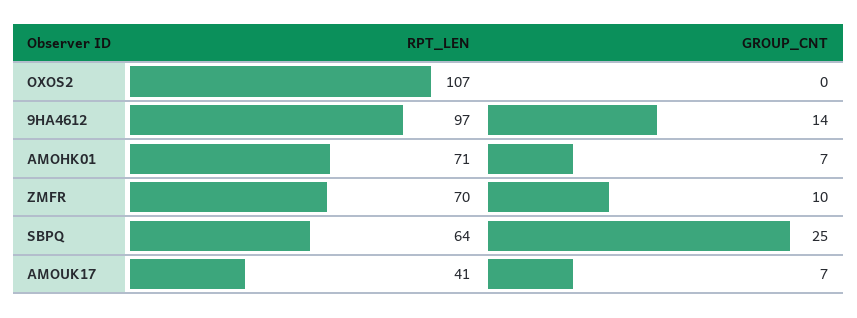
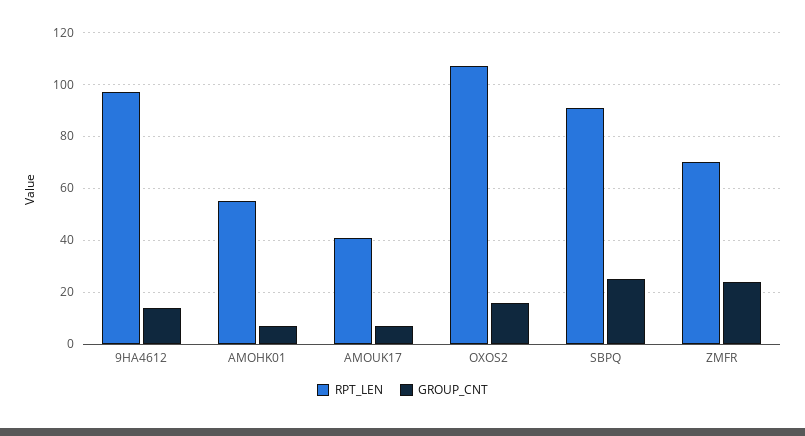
GROUP_CNT, OXOS2: 0 -> 15
RPT_LEN, AMOHK01: 71 -> 55
GROUP_CNT, ZMFR: 10 -> 25
RPT_LEN, SBPQ: 64 -> 90

